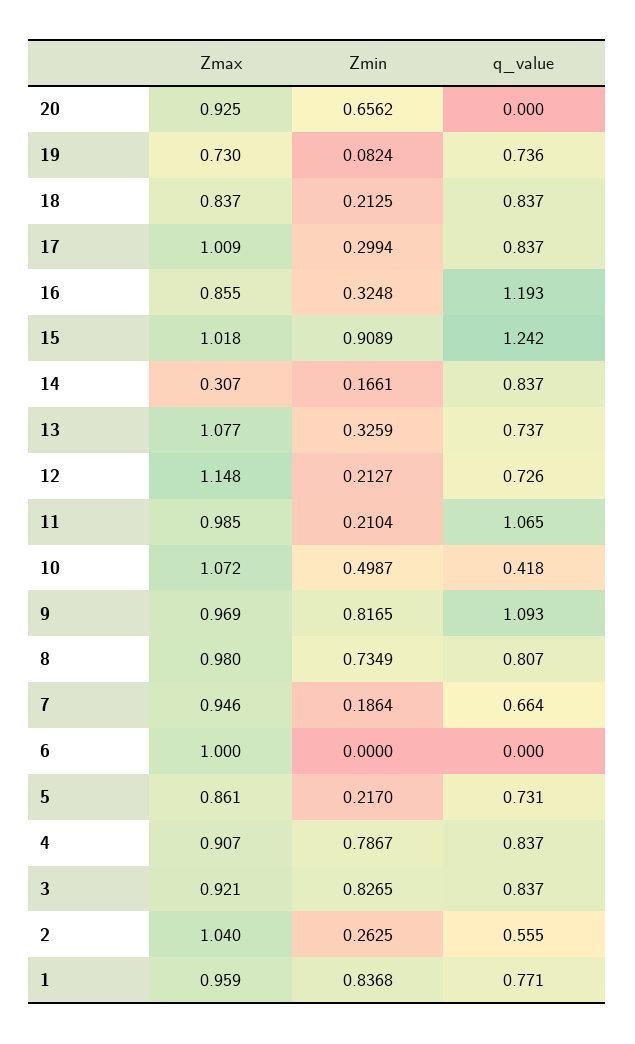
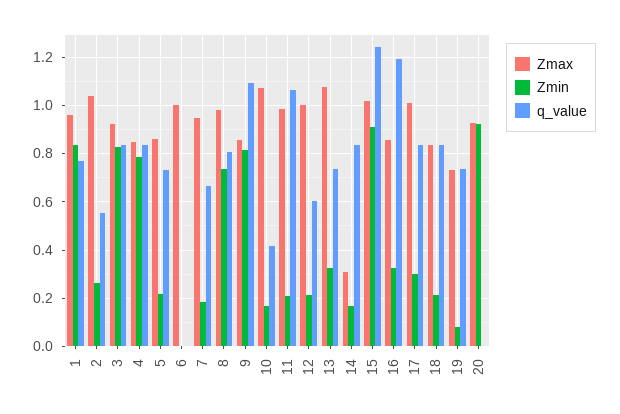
Zmin, 20: 0.6562 -> 0.925
Zmax, 12: 1.148 -> 1
q_value, 12: 0.726 -> 0.6
Zmin, 10: 0.4987 -> 0.175
Zmax, 9: 0.969 -> 0.85
Zmax, 4: 0.907 -> 0.85

